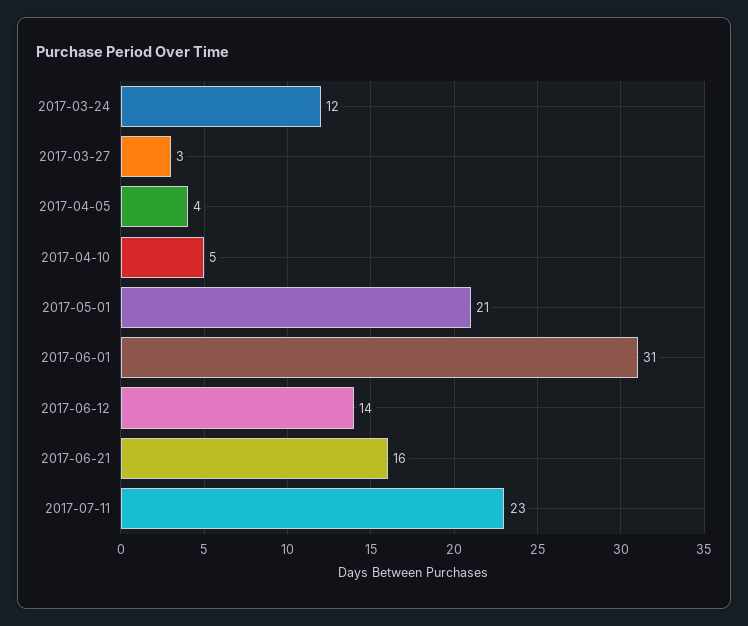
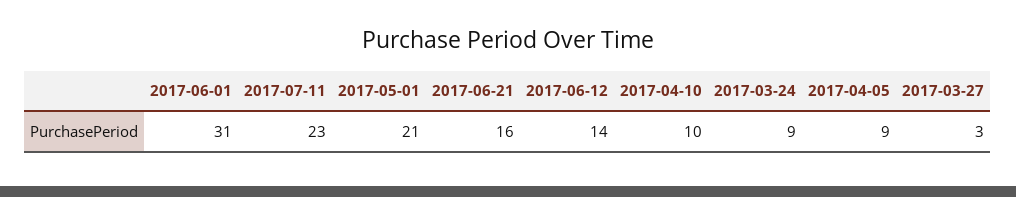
2017-03-24: 12 -> 9
2017-04-05: 4 -> 9
2017-04-10: 5 -> 10

